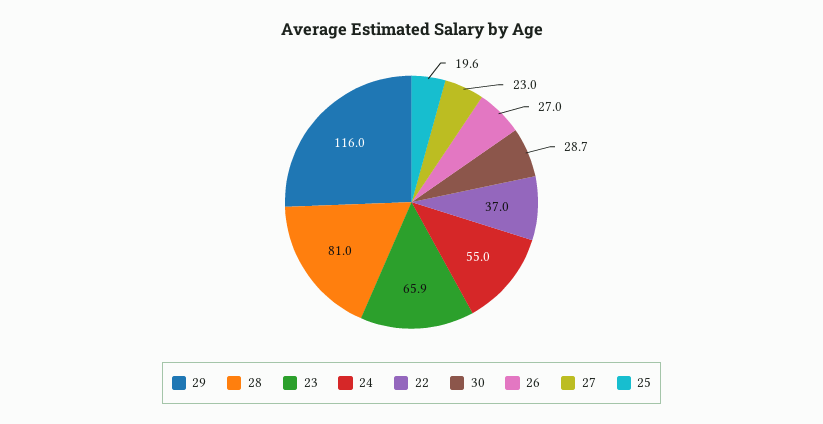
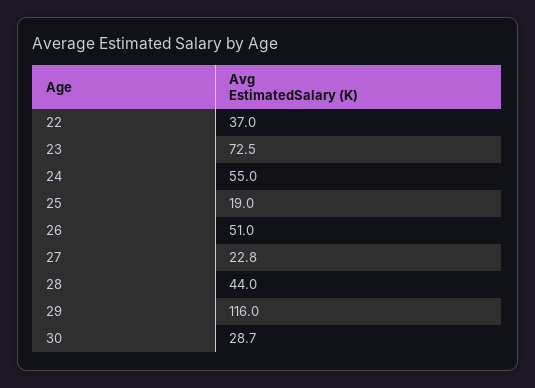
28: 81 -> 44
23: 65.9 -> 72.5
26: 27 -> 51
27: 23 -> 22.8
25: 19.6 -> 19

